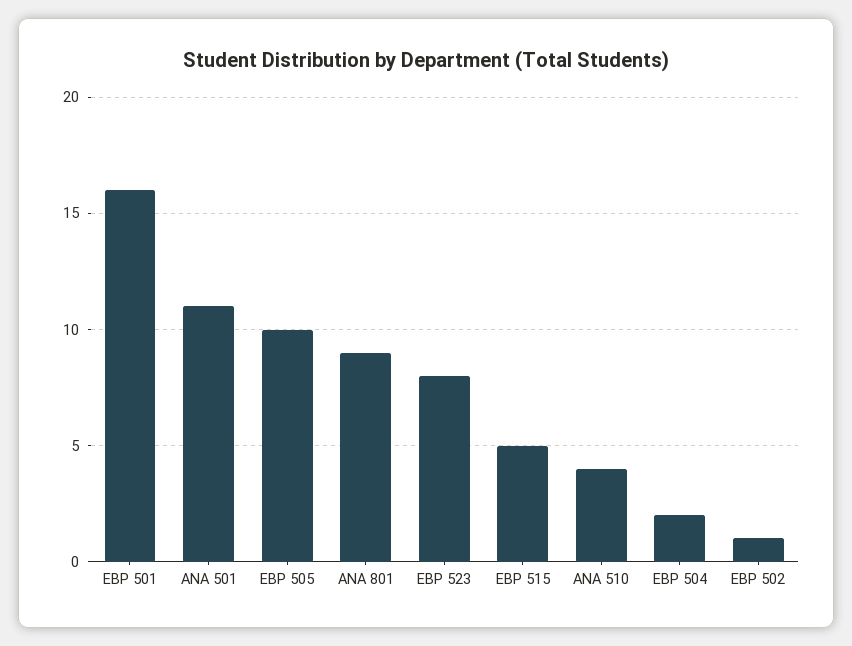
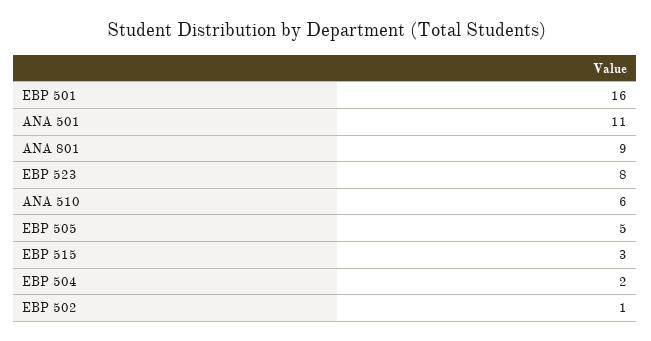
EBP 505: 10 -> 5
EBP 515: 5 -> 3
ANA 510: 4 -> 6

